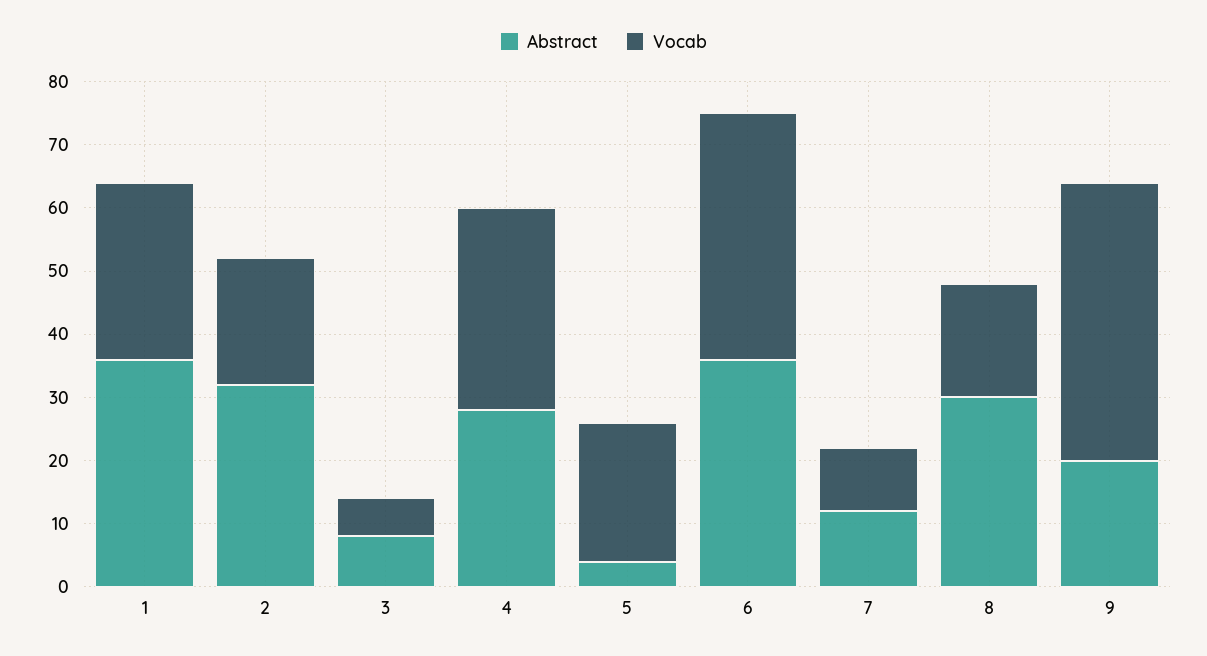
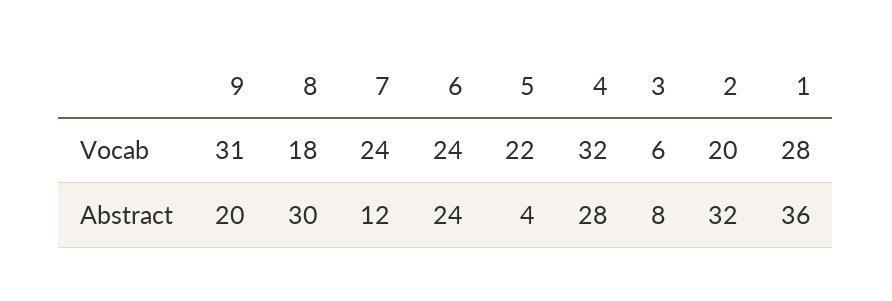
Abstract, 6: 35 -> 24
Vocab, 6: 40 -> 24
Vocab, 7: 10 -> 24
Vocab, 9: 45 -> 31

